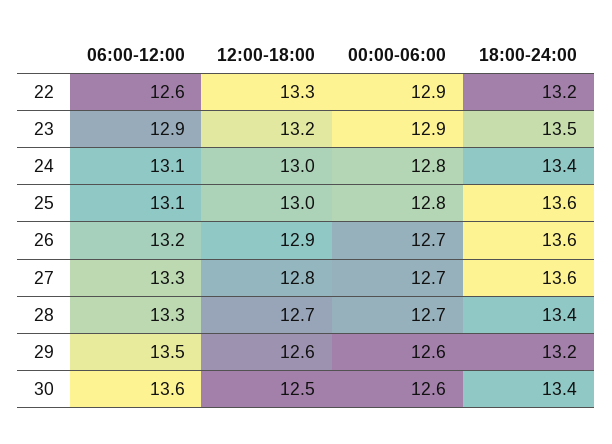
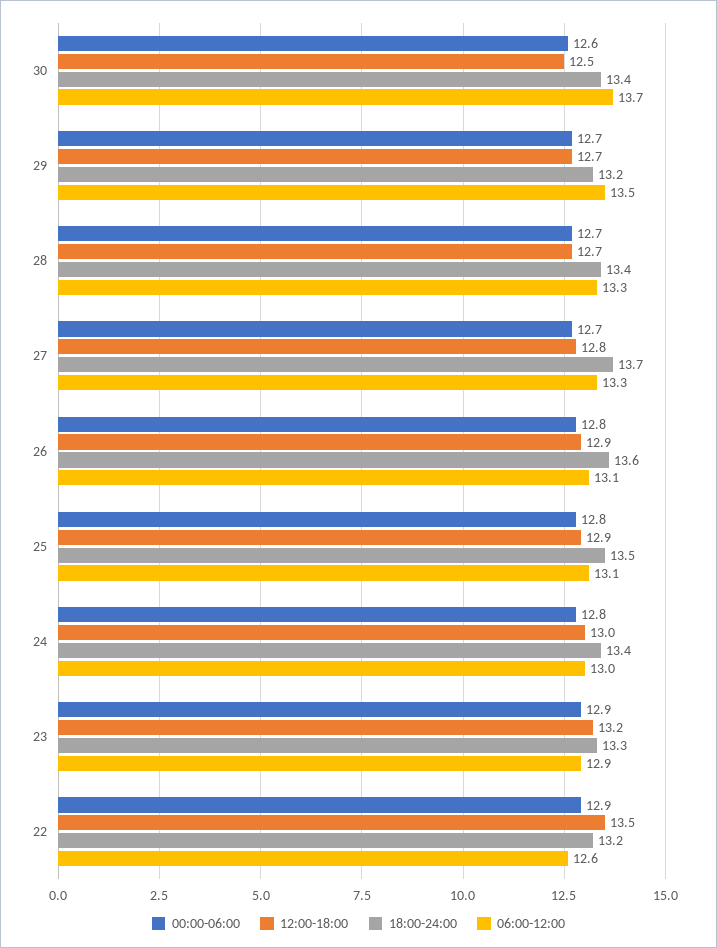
12:00-18:00, 22: 13.3 -> 13.5
18:00-24:00, 23: 13.5 -> 13.3
06:00-12:00, 24: 13.1 -> 13
12:00-18:00, 25: 13 -> 12.9
18:00-24:00, 25: 13.6 -> 13.5
06:00-12:00, 26: 13.2 -> 13.1
00:00-06:00, 26: 12.7 -> 12.8
18:00-24:00, 27: 13.6 -> 13.7
12:00-18:00, 29: 12.6 -> 12.7
00:00-06:00, 29: 12.6 -> 12.7
06:00-12:00, 30: 13.6 -> 13.7

